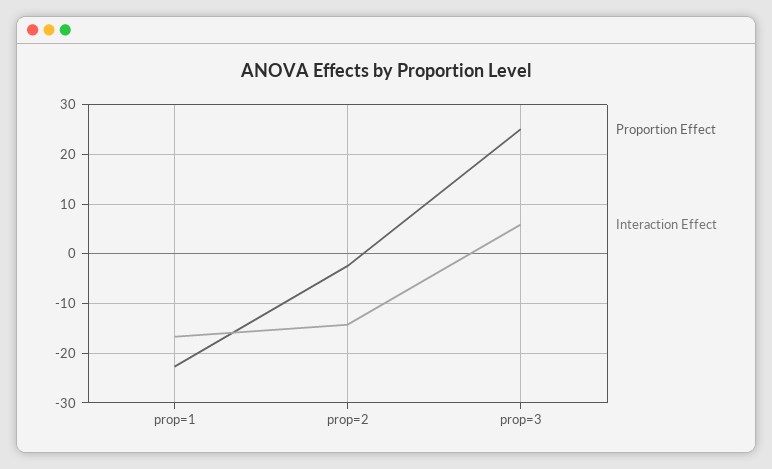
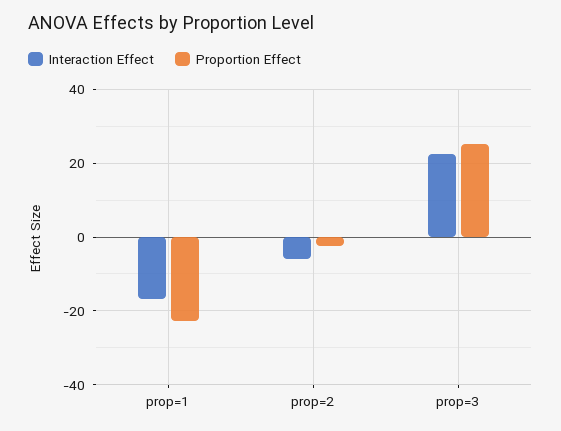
Interaction Effect, prop=2: -14 -> -6
Interaction Effect, prop=3: 6 -> 22

